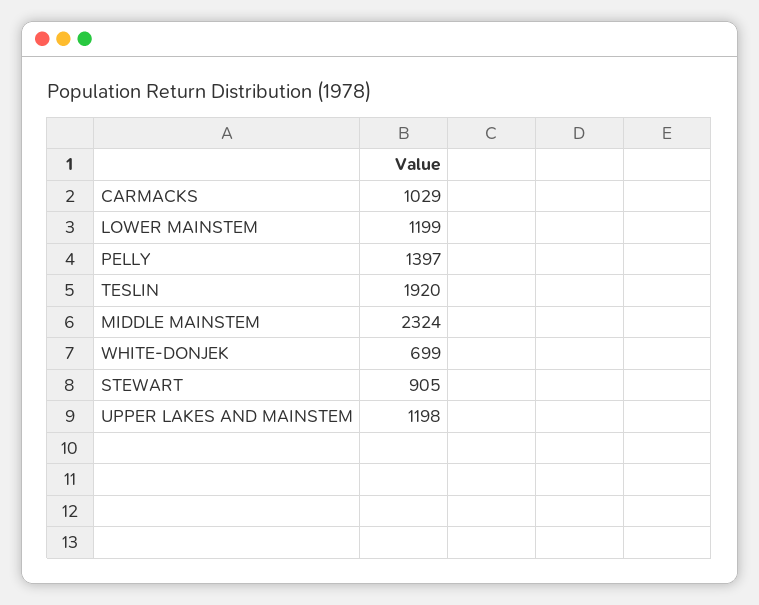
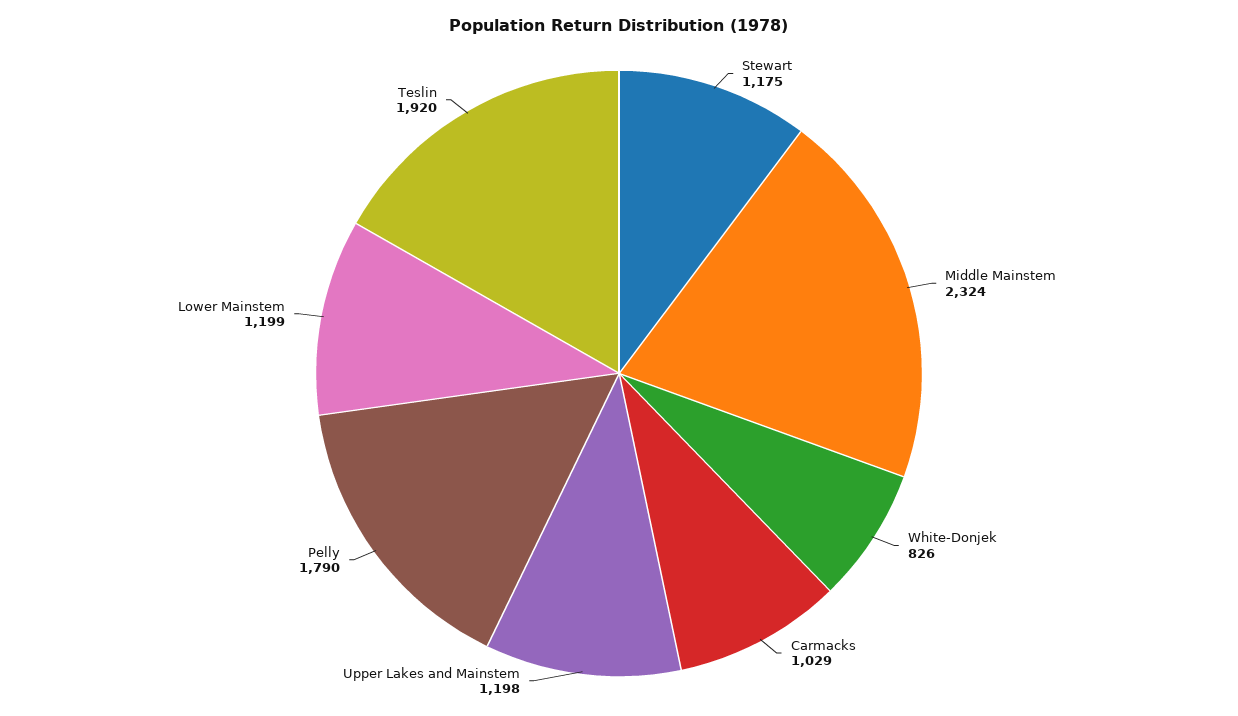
PELLY: 1397 -> 1790
WHITE-DONJEK: 699 -> 826
STEWART: 905 -> 1175

